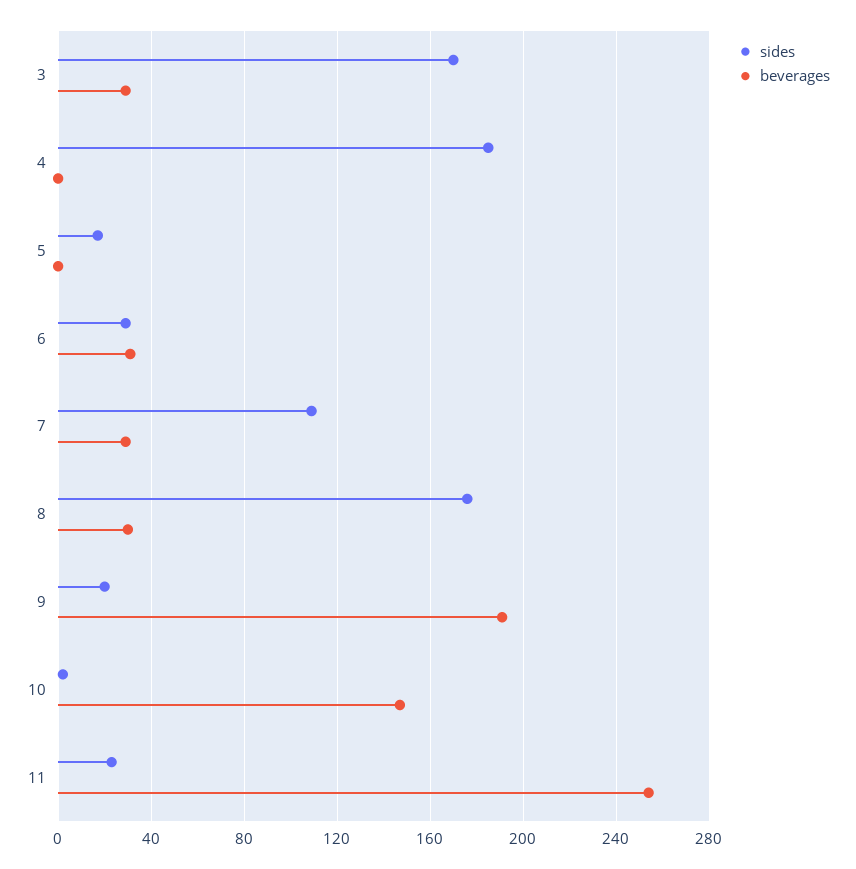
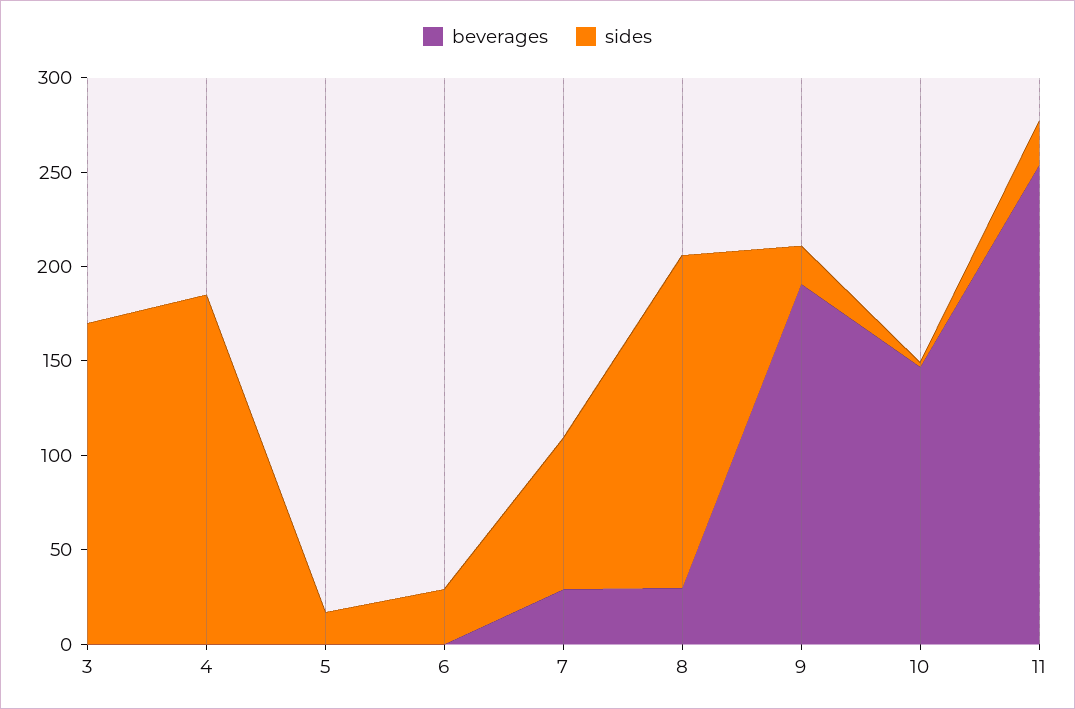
beverages, 3: 30 -> 0
beverages, 6: 30 -> 0
sides, 7: 110 -> 80

